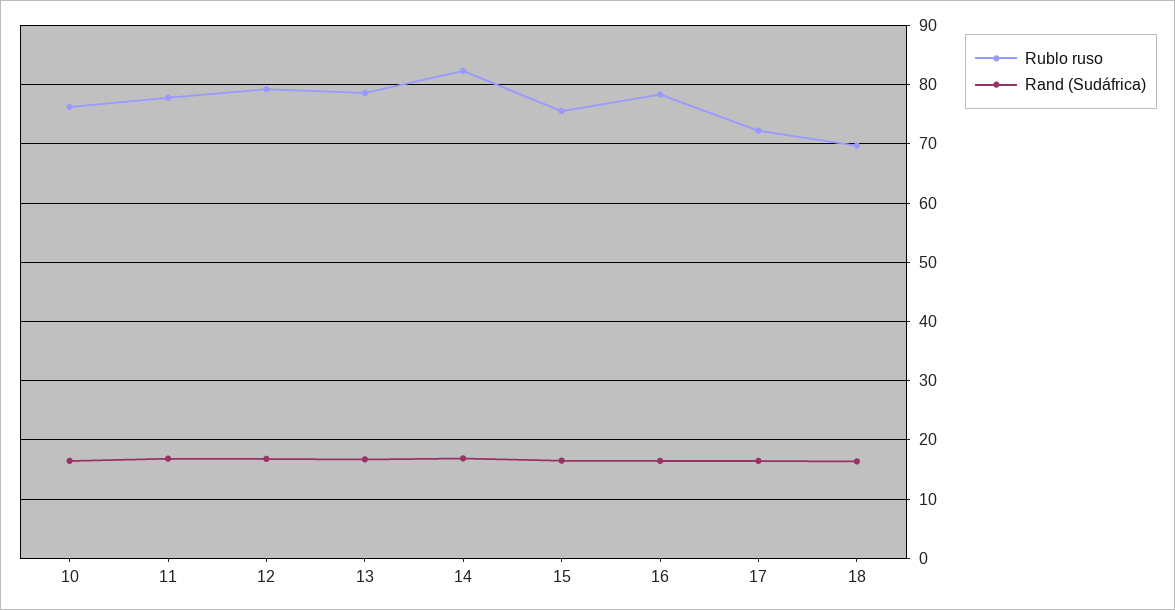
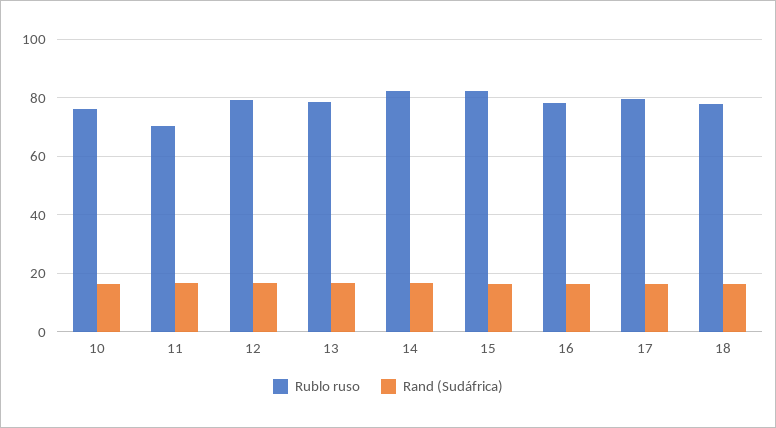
Rublo ruso, 11: 78 -> 70
Rublo ruso, 15: 76 -> 82.5
Rublo ruso, 17: 72 -> 80
Rublo ruso, 18: 70 -> 77.5

